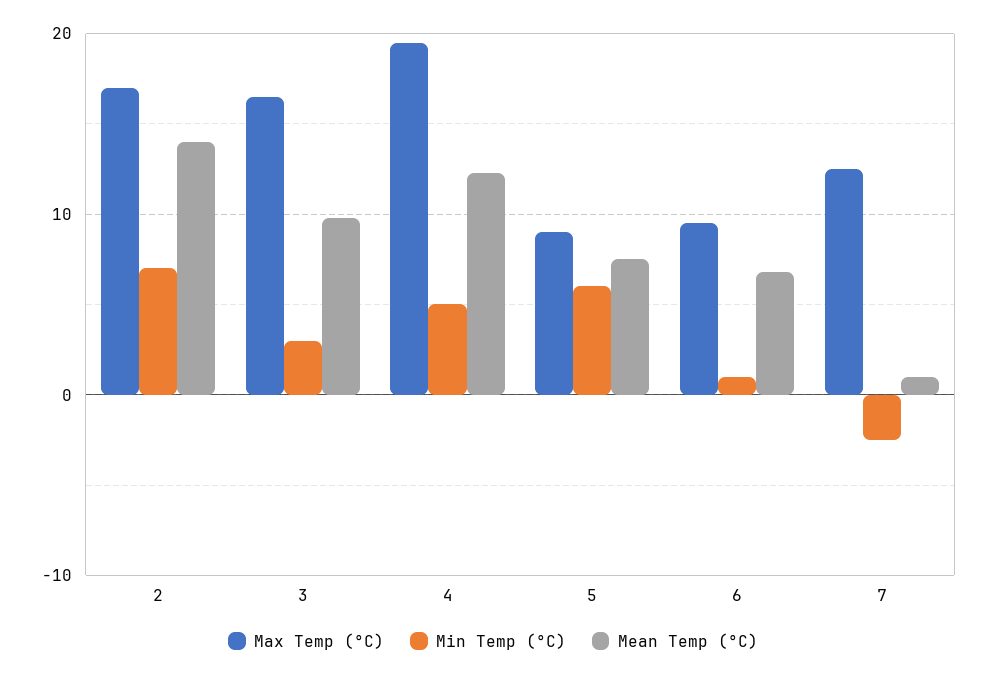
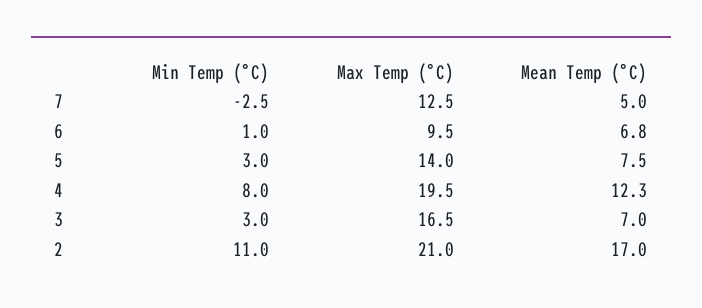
Max Temp (°C), 2: 17 -> 21
Min Temp (°C), 2: 7 -> 11
Mean Temp (°C), 2: 14 -> 17
Mean Temp (°C), 3: 10 -> 7
Min Temp (°C), 4: 5 -> 8
Max Temp (°C), 5: 9 -> 14
Min Temp (°C), 5: 6 -> 3
Mean Temp (°C), 7: 1 -> 5

